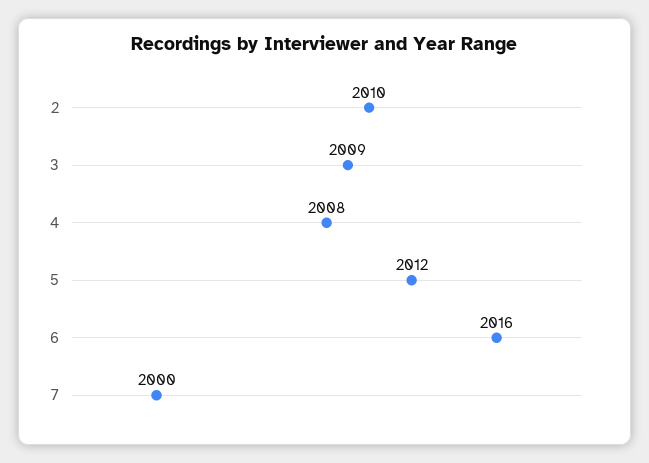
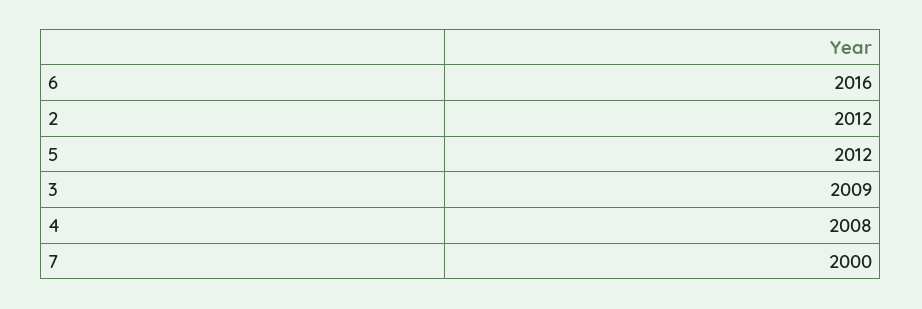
2: 2010 -> 2012

